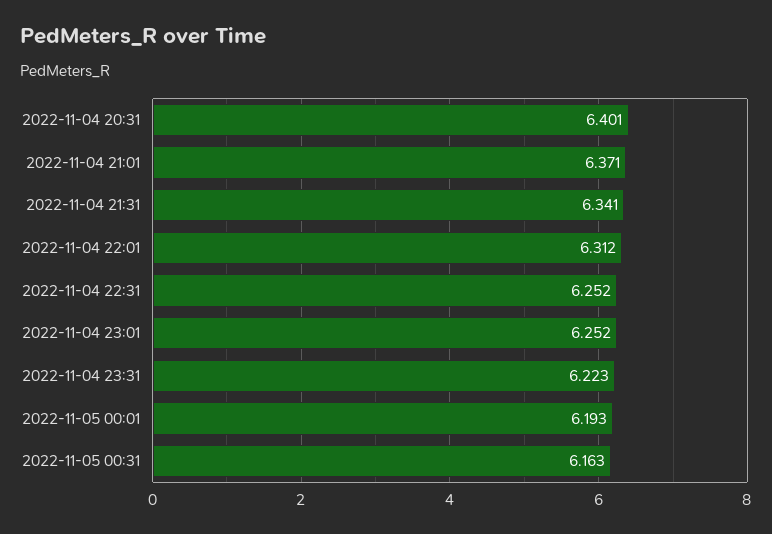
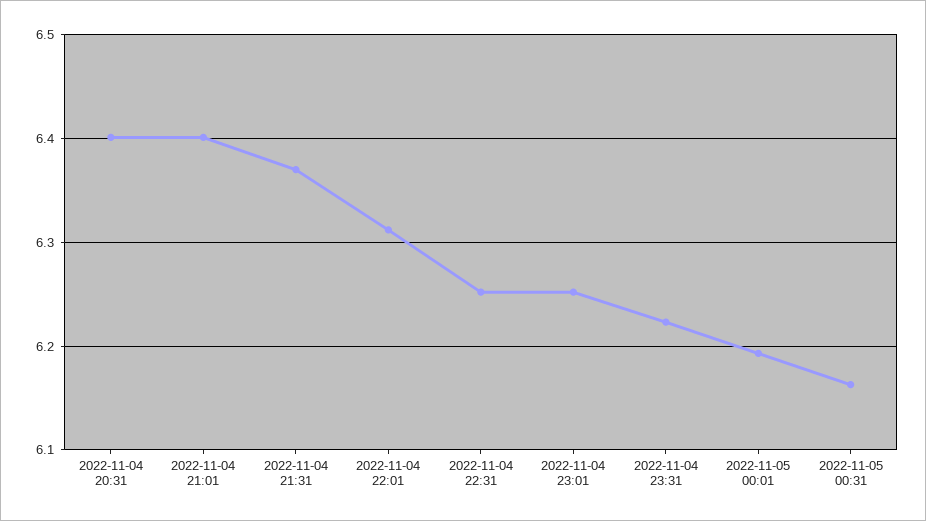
2022-11-04 21:01: 6.371 -> 6.4
2022-11-04 21:31: 6.341 -> 6.37

